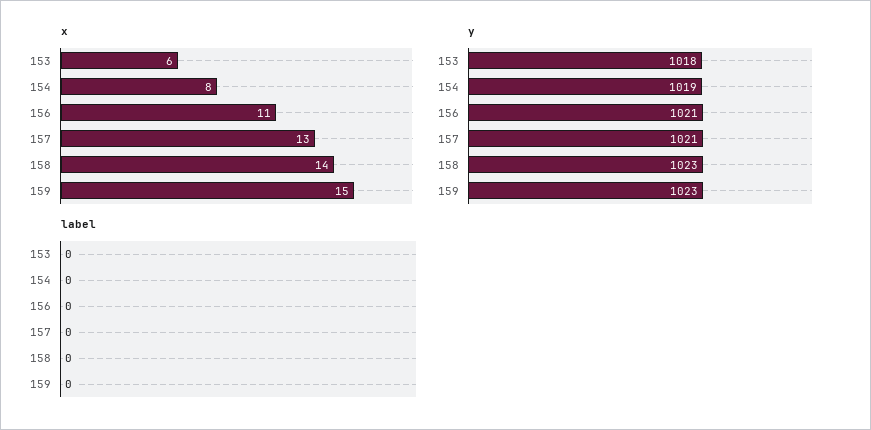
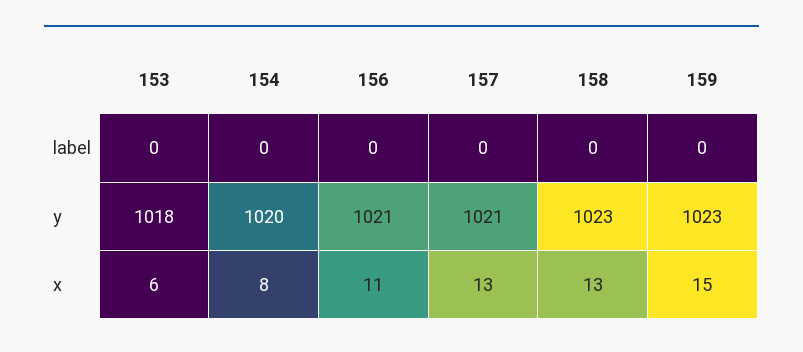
x, 158: 14 -> 13
y, 154: 1019 -> 1020

